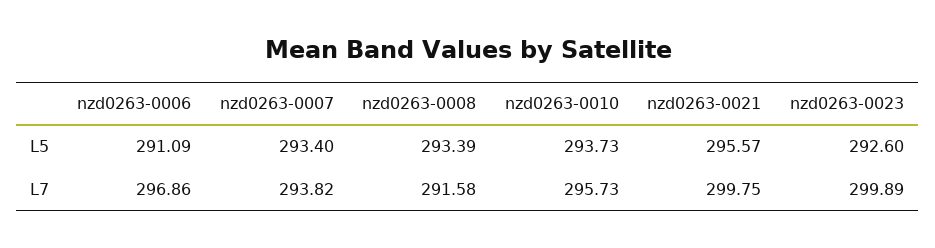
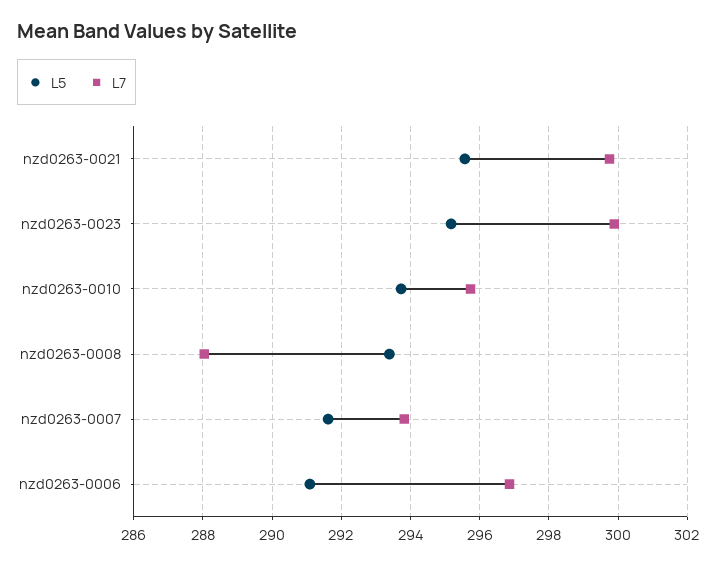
L5, nzd0263-0007: 293.4 -> 291.6
L5, nzd0263-0023: 292.6 -> 295.2
L7, nzd0263-0008: 291.58 -> 288

